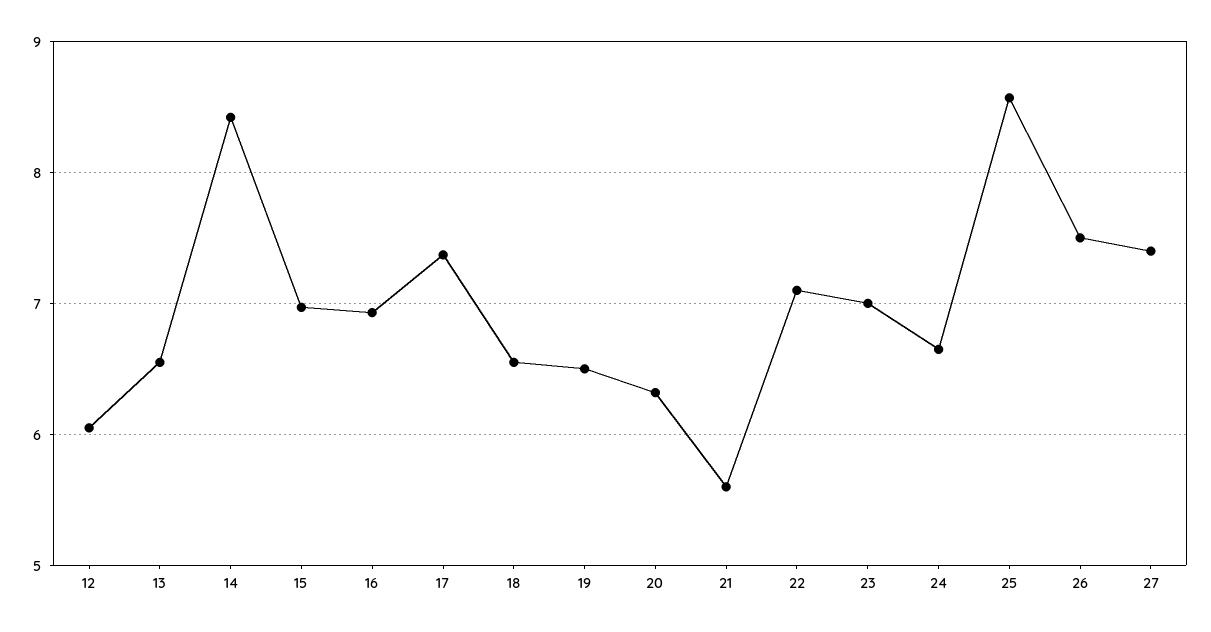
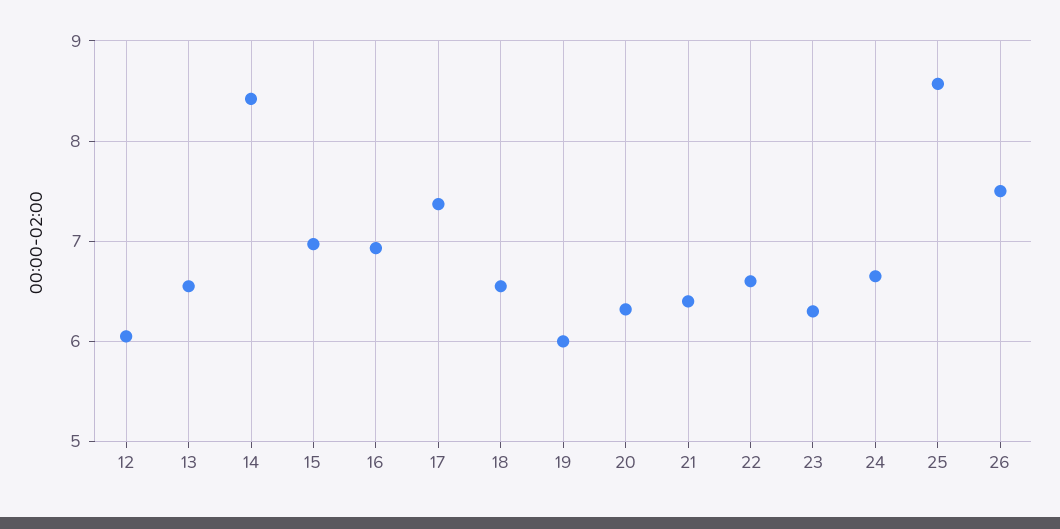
19: 6.5 -> 6
21: 5.6 -> 6.4
22: 7.1 -> 6.6
23: 7 -> 6.3
27: 7.4 -> none

